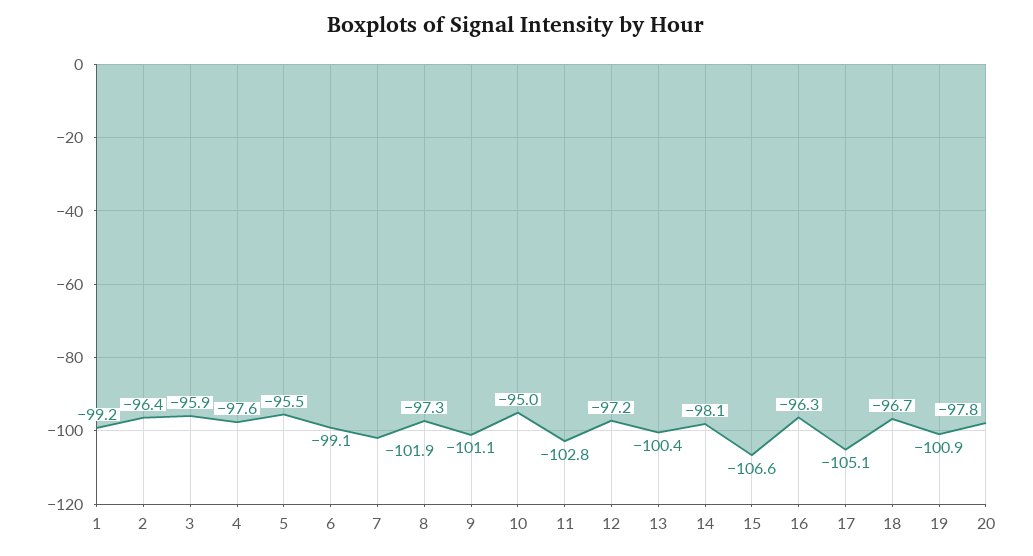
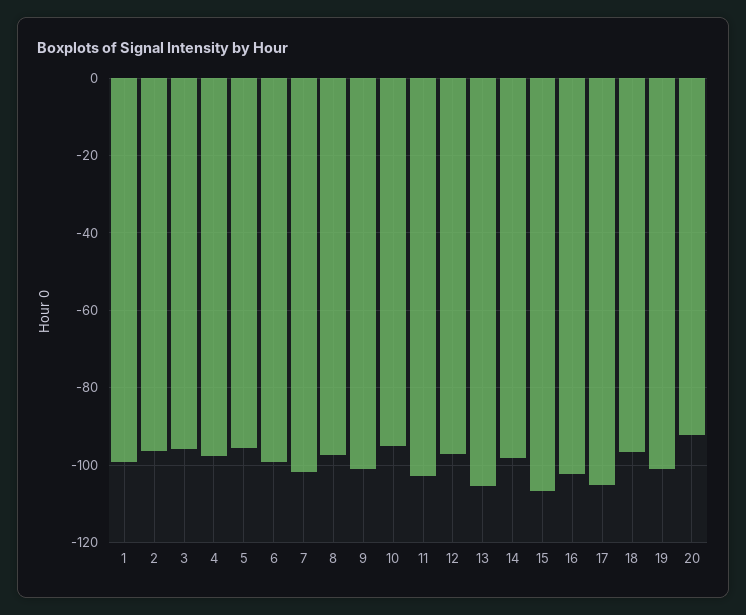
13: -100.4 -> -106
16: -96.3 -> -102
20: -97.8 -> -92

